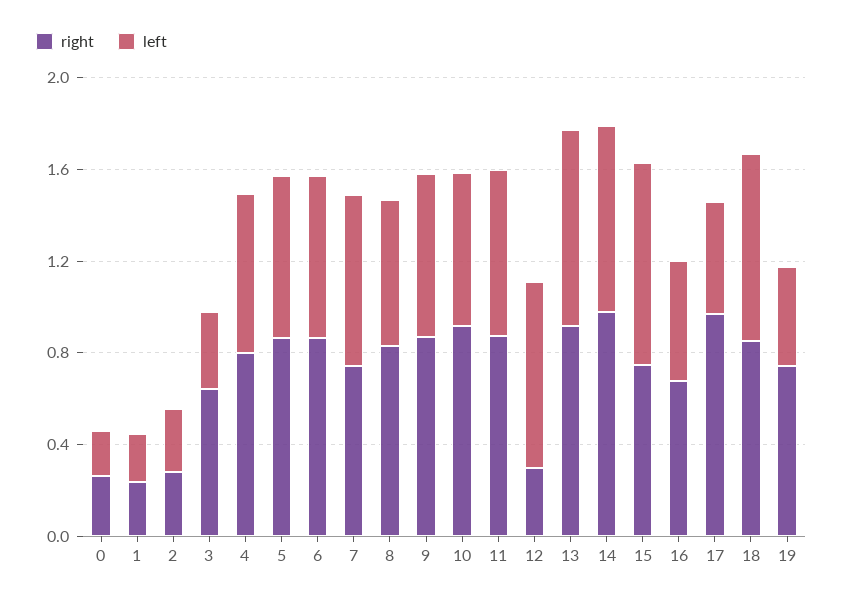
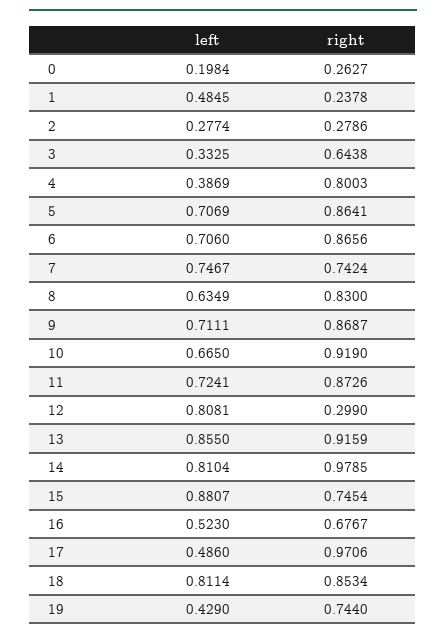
left, 1: 0.2 -> 0.4845
left, 4: 0.7 -> 0.3869

